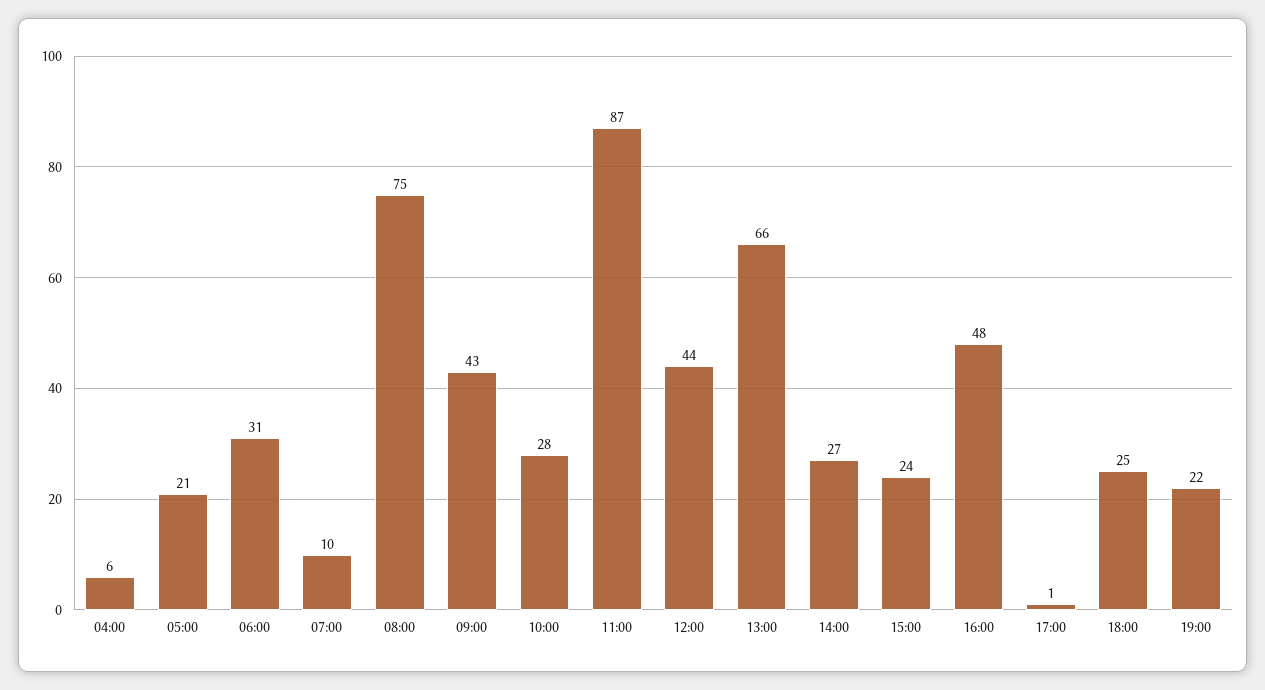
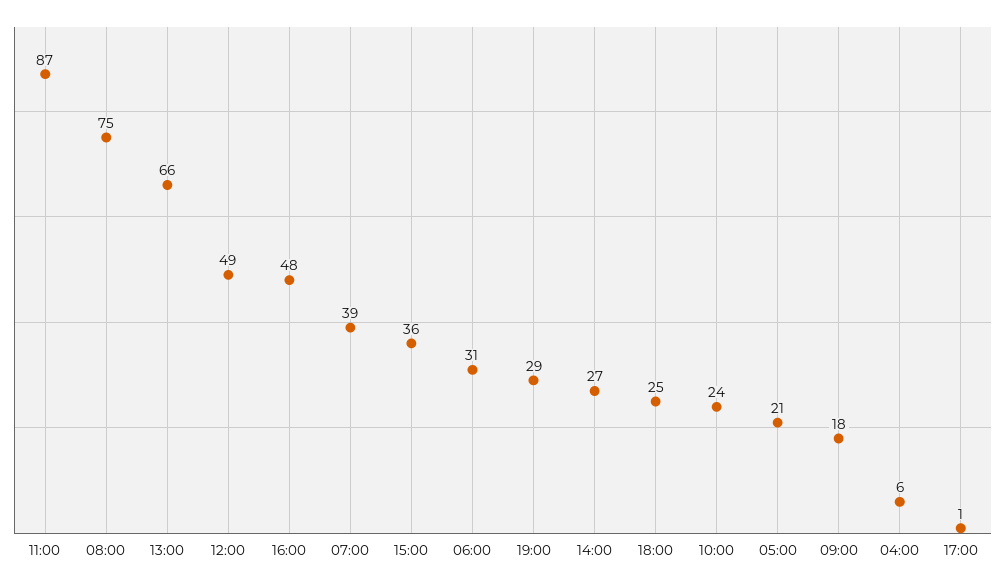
07:00: 10 -> 39
09:00: 43 -> 18
10:00: 28 -> 24
12:00: 44 -> 49
15:00: 24 -> 36
19:00: 22 -> 29

